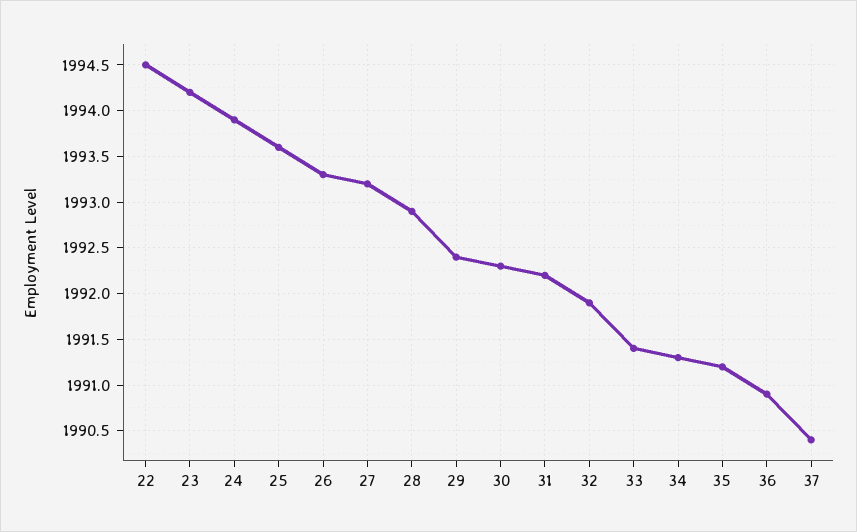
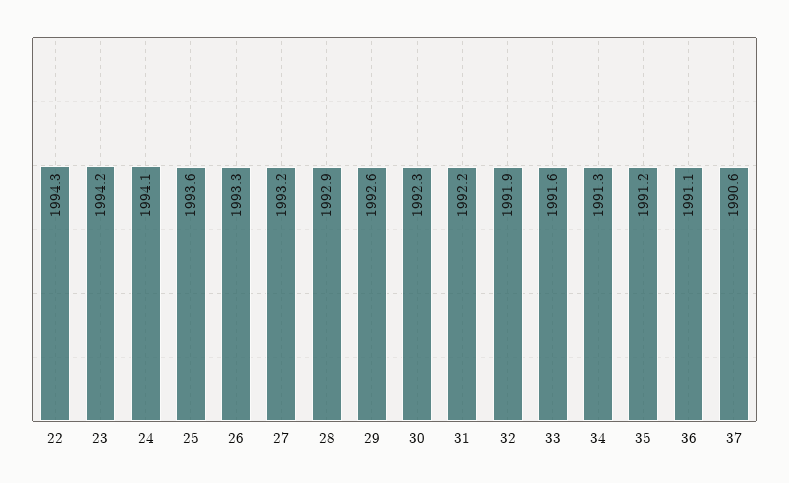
22: 1994.5 -> 1994.3
24: 1993.9 -> 1994.1
29: 1992.4 -> 1992.6
33: 1991.4 -> 1991.6
36: 1990.9 -> 1991.1
37: 1990.4 -> 1990.6

